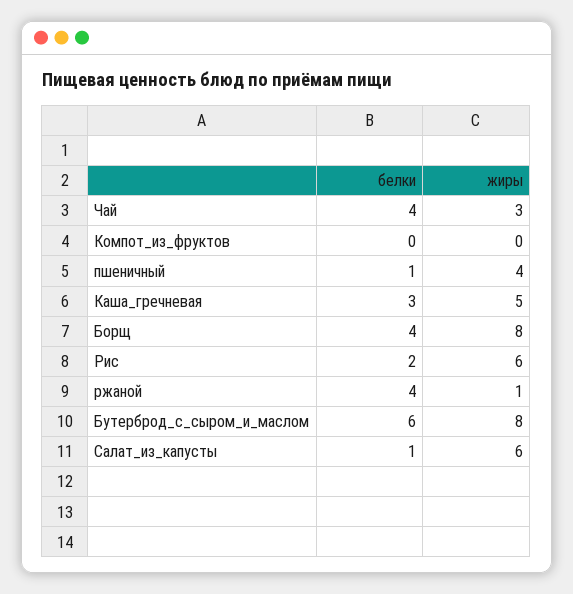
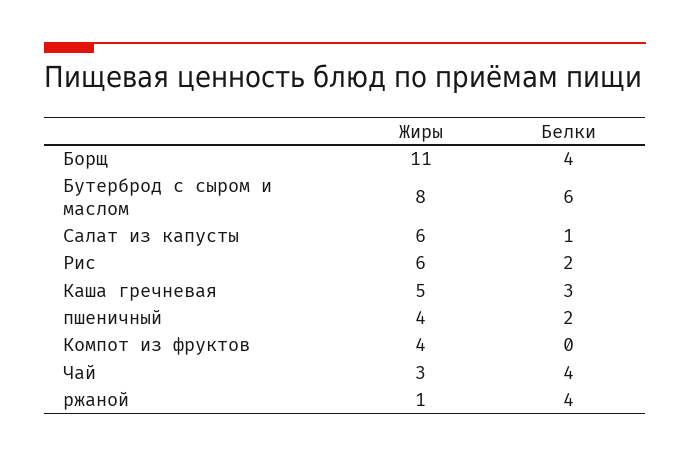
жиры, Компот_из_фруктов: 0 -> 4
белки, пшеничный: 1 -> 2
жиры, Борщ: 8 -> 11

